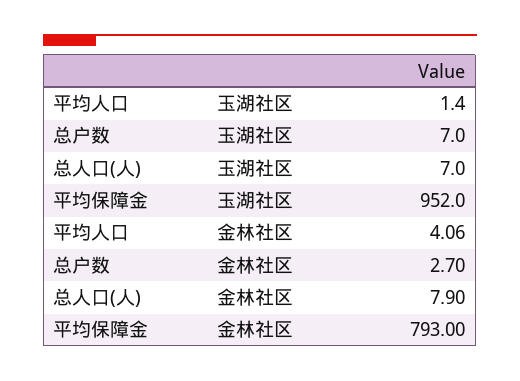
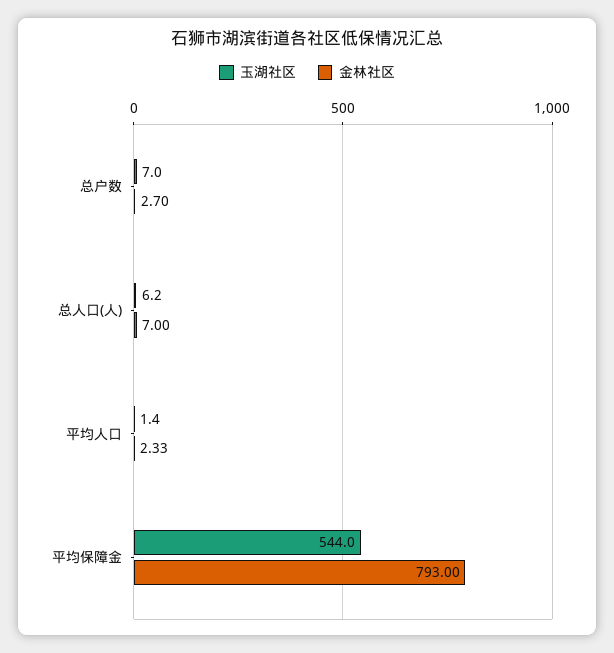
玉湖社区, 总人口(人): 7 -> 6.2
玉湖社区, 平均保障金: 952 -> 544
金林社区, 平均人口: 4.06 -> 2.33
金林社区, 总人口(人): 7.9 -> 7

